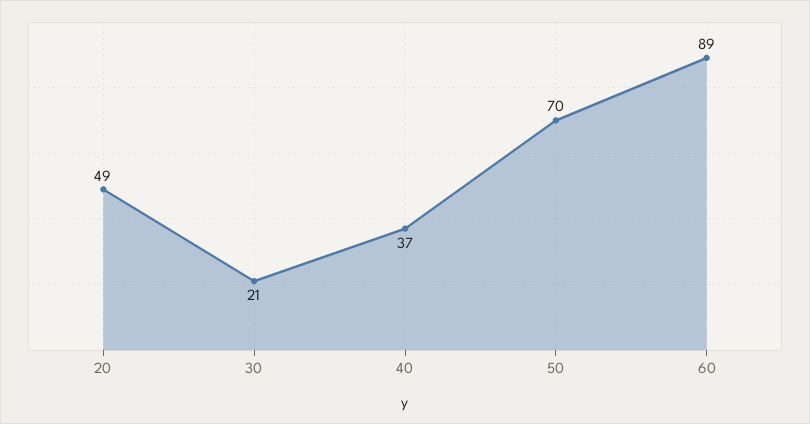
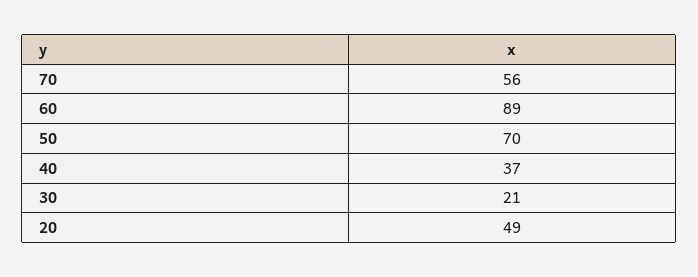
70: none -> 56

